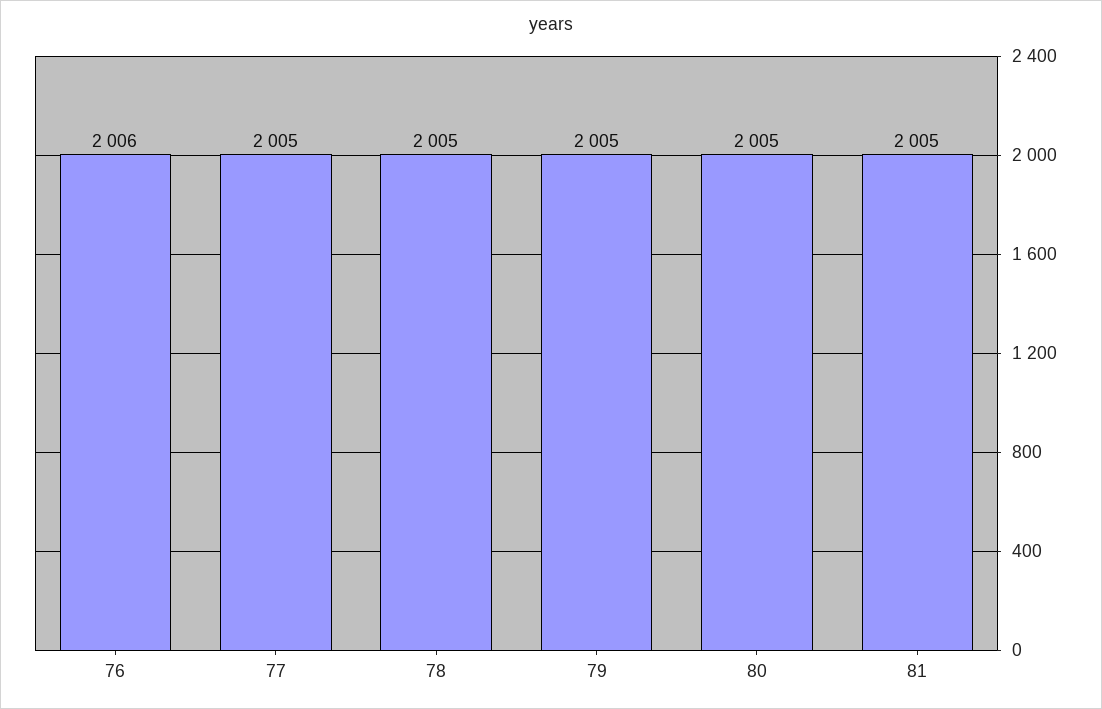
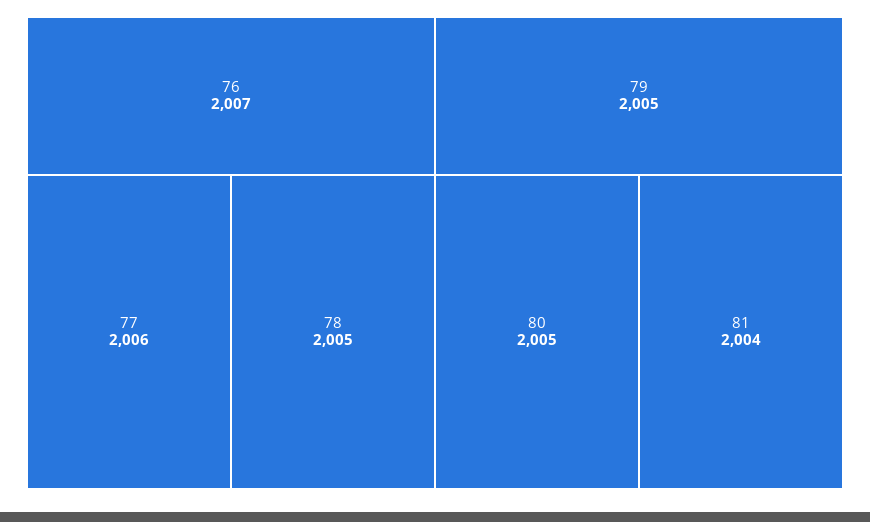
76: 2006 -> 2007
77: 2005 -> 2006
81: 2005 -> 2004

